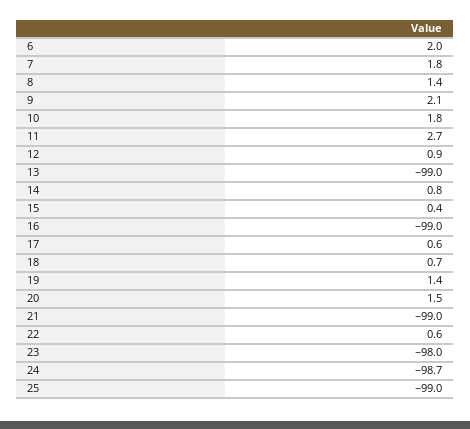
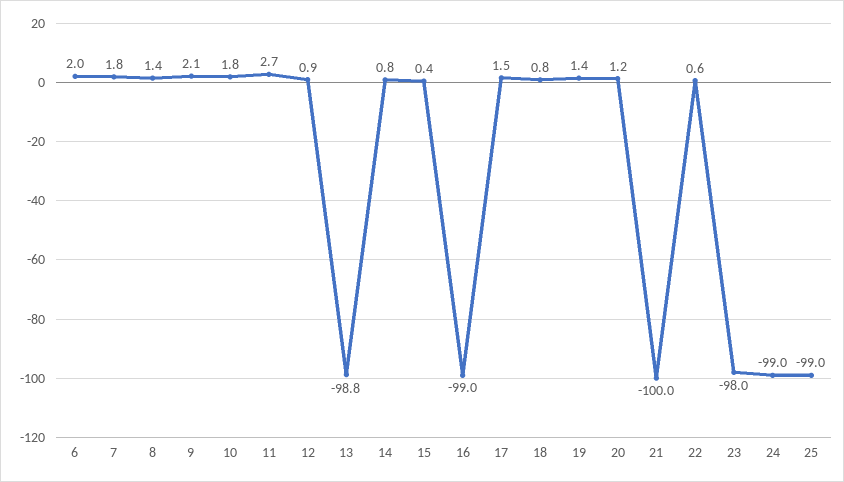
13: -99 -> -98.8
17: 0.6 -> 1.5
18: 0.7 -> 0.8
20: 1.5 -> 1.2
21: -99 -> -100
24: -98.7 -> -99

